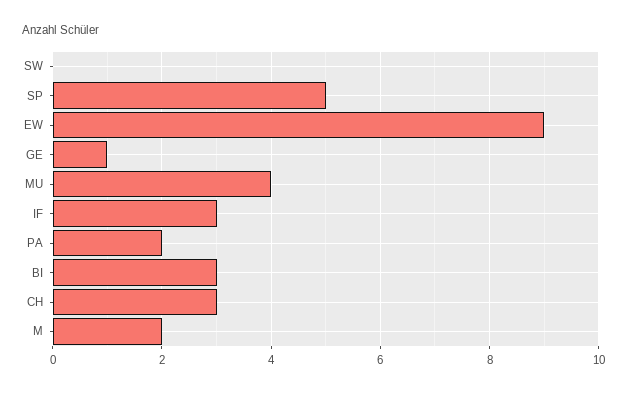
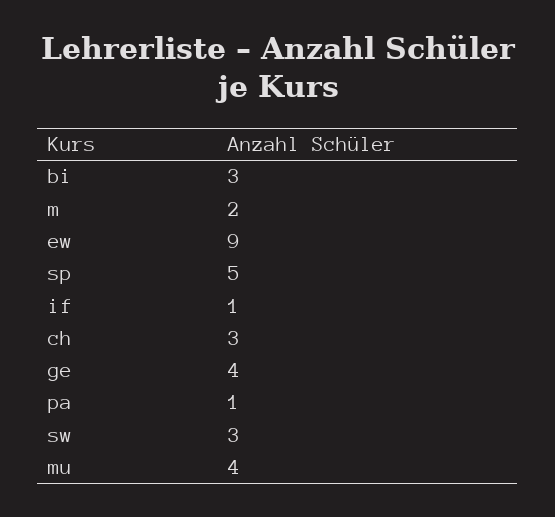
SW: 0 -> 3
GE: 1 -> 4
IF: 3 -> 1
PA: 2 -> 1

